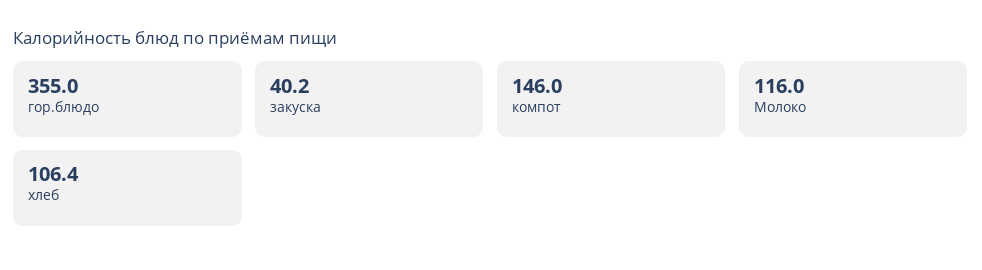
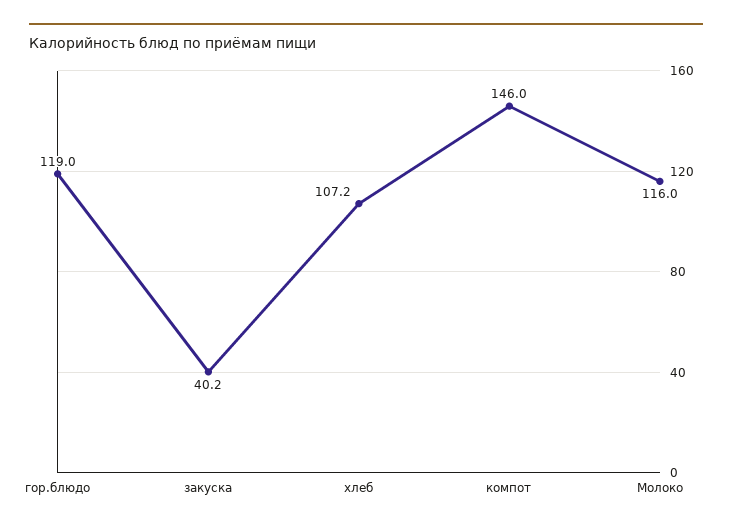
гор.блюдо: 355 -> 119
хлеб: 106.4 -> 107.2

